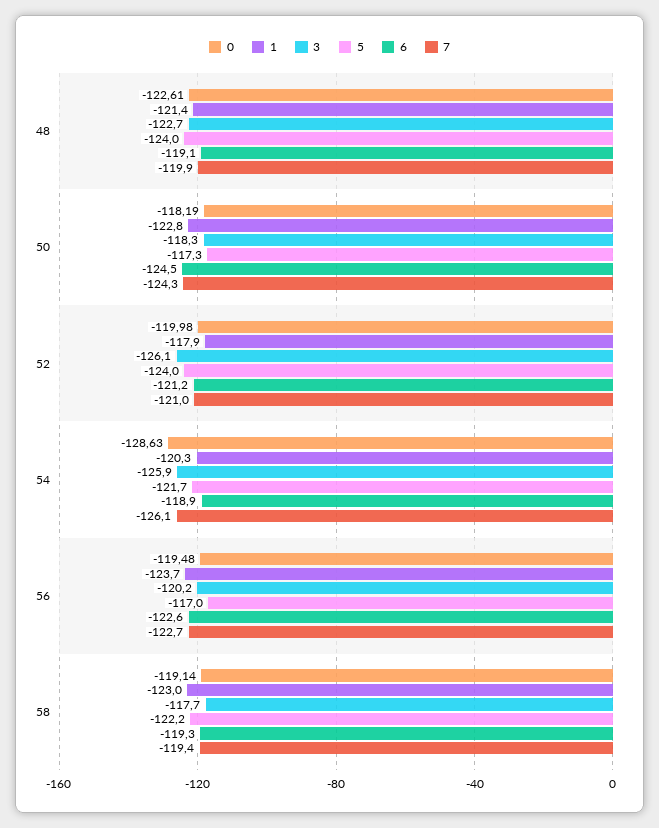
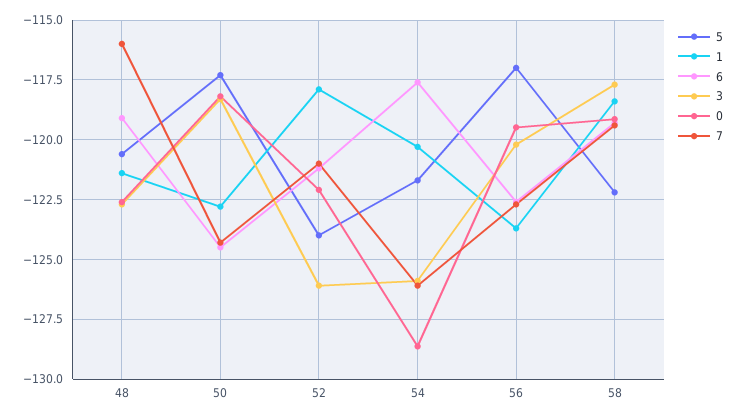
5, 48: -124 -> -120.5
7, 48: -119.9 -> -116
0, 52: -119.98 -> -122
6, 54: -118.9 -> -117.5
1, 58: -123 -> -118.5

